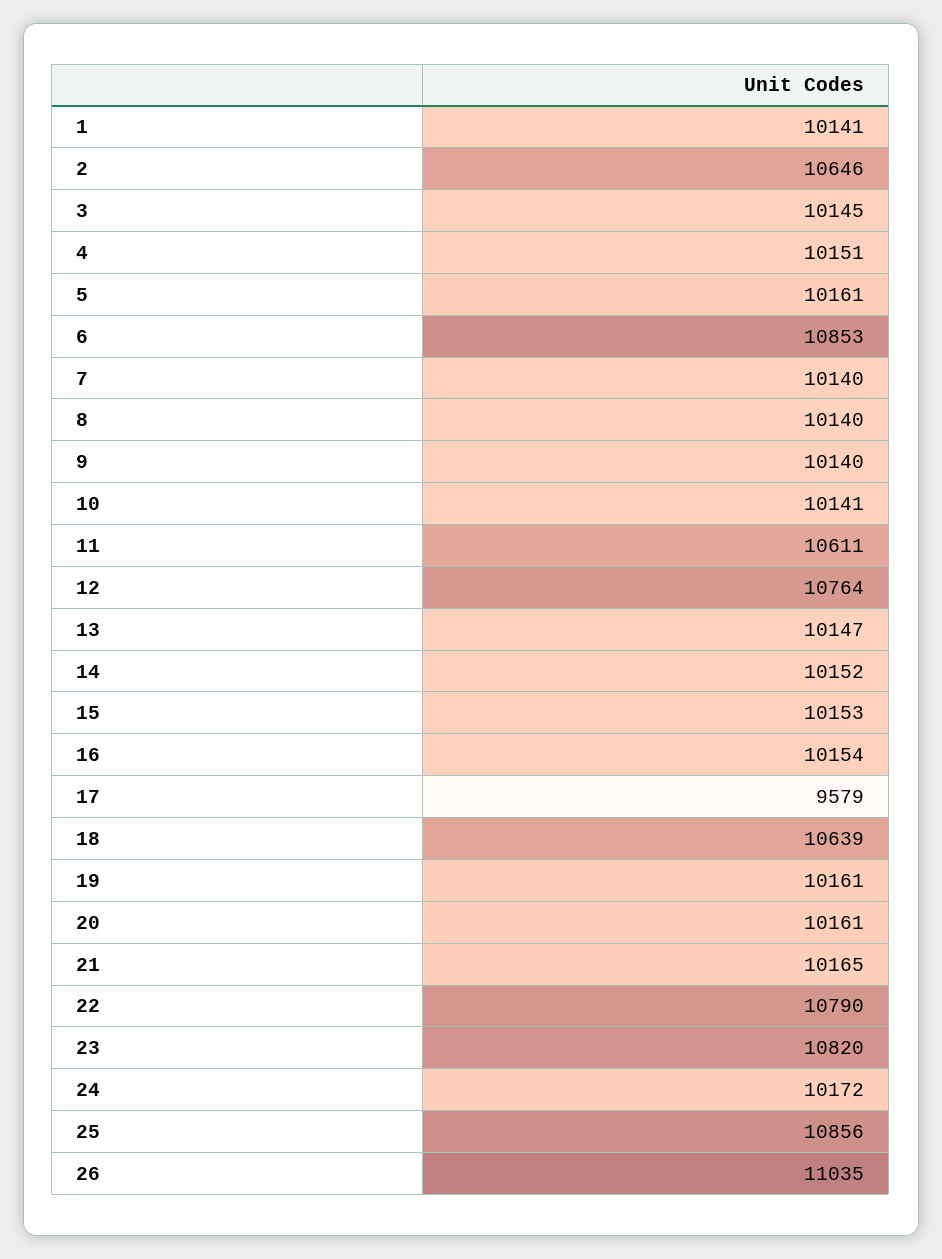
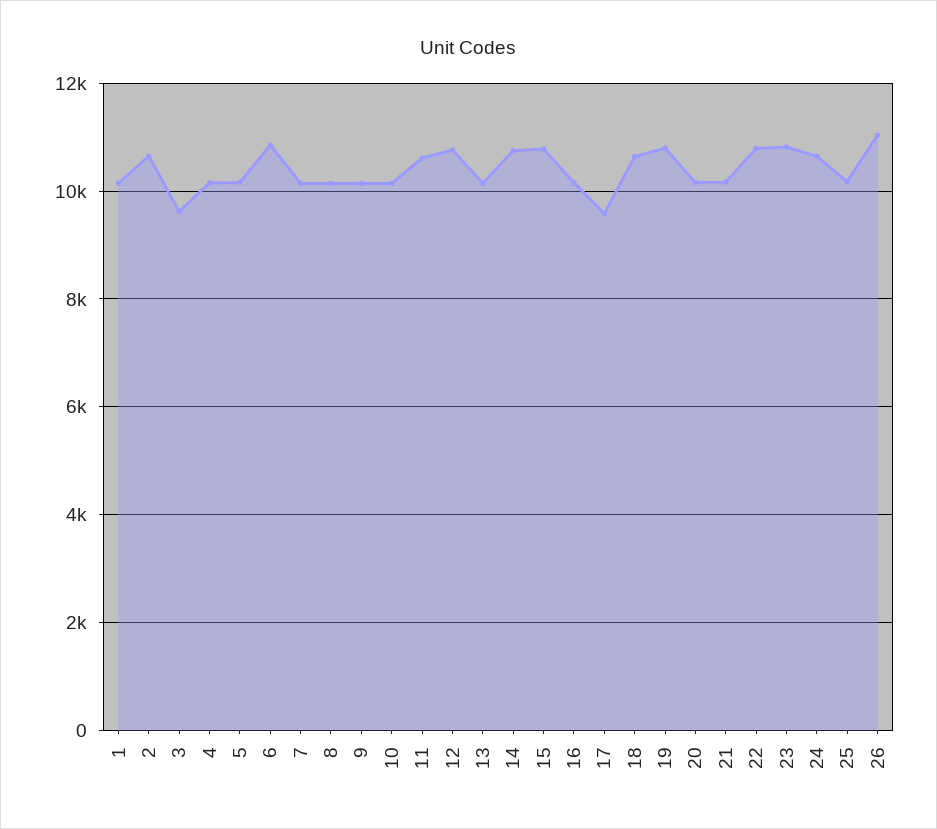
3: 10145 -> 9600
14: 10152 -> 10800
15: 10153 -> 10800
19: 10161 -> 10800
24: 10172 -> 10600
25: 10856 -> 10200

